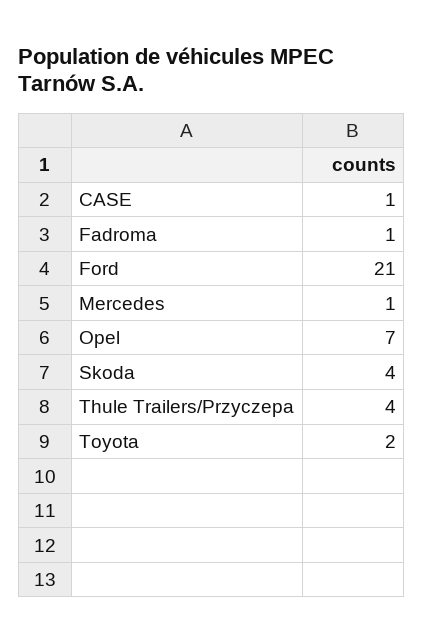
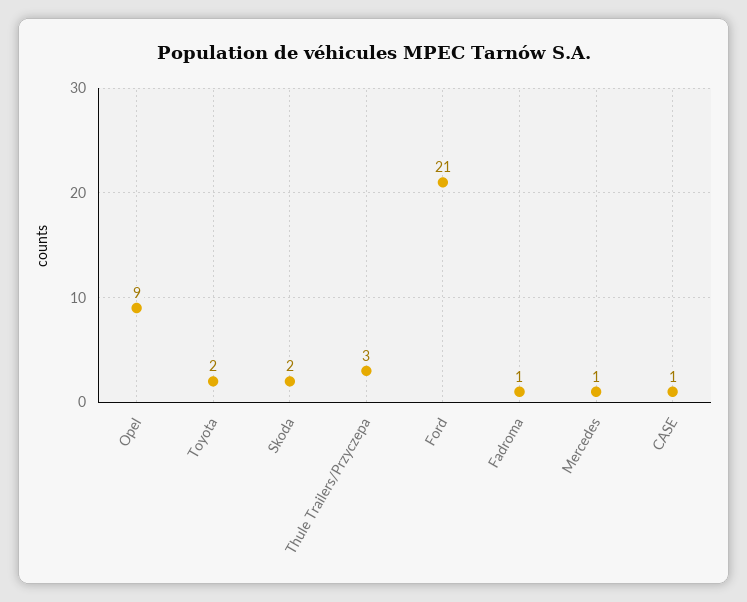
Opel: 7 -> 9
Skoda: 4 -> 2
Thule Trailers/Przyczepa: 4 -> 3

